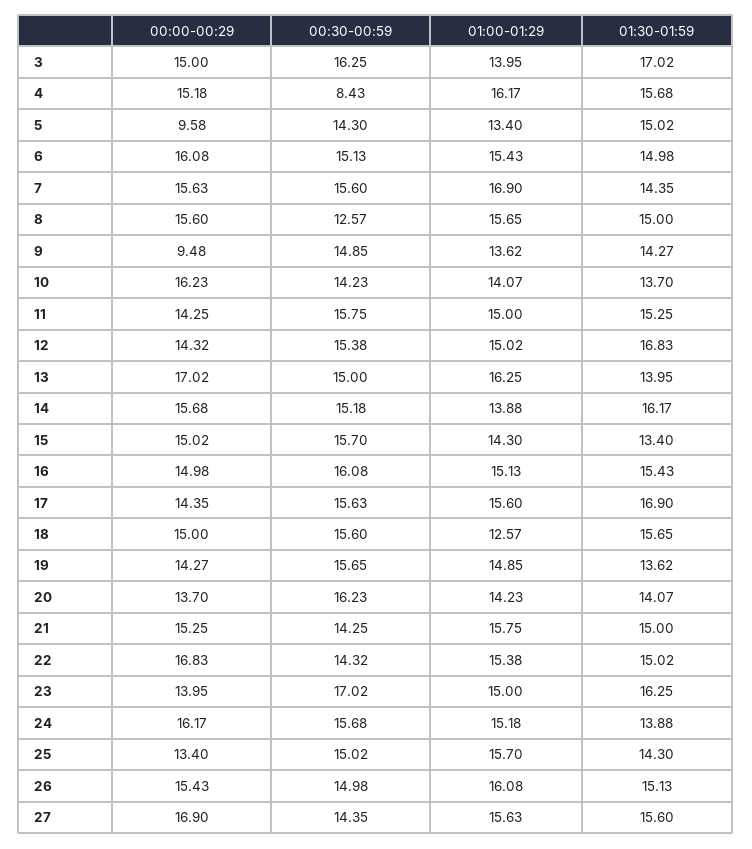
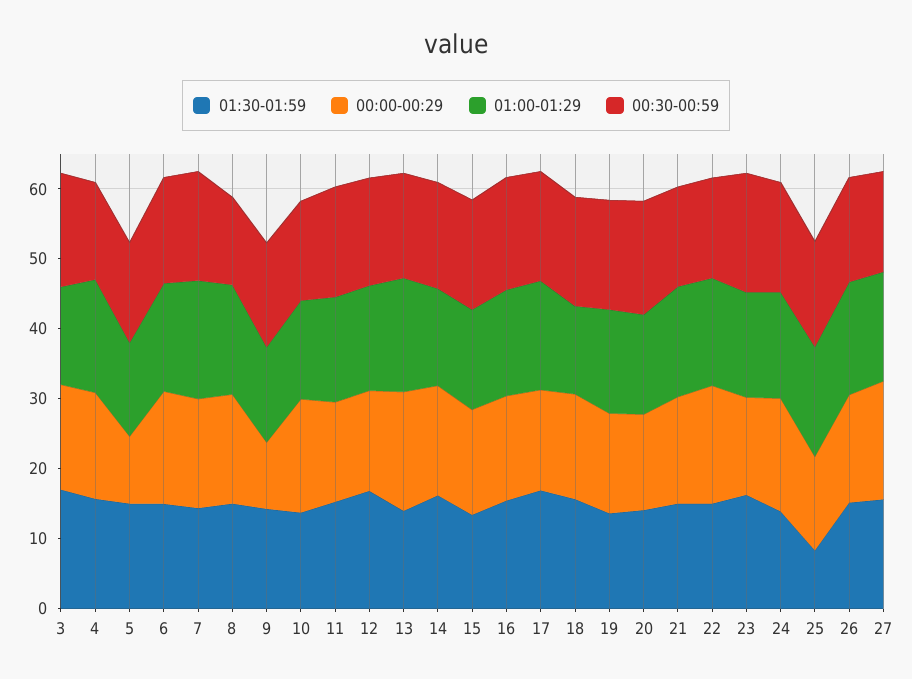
00:30-00:59, 4: 8.43 -> 14
01:30-01:59, 25: 14.3 -> 8

